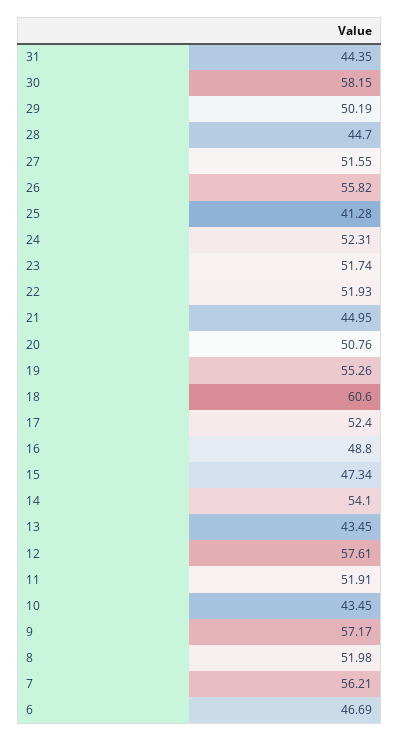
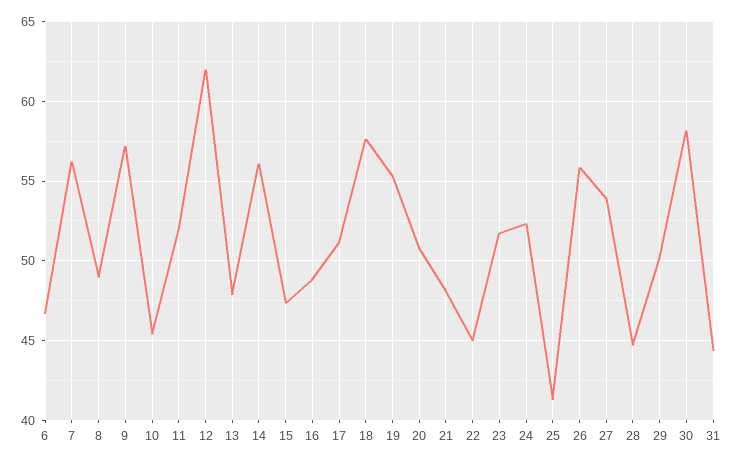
27: 51.55 -> 54
22: 51.93 -> 45
21: 44.95 -> 48
18: 60.6 -> 57.5
17: 52.4 -> 51
14: 54.1 -> 56
13: 43.45 -> 48
12: 57.61 -> 62
10: 43.45 -> 45.5
8: 51.98 -> 49

